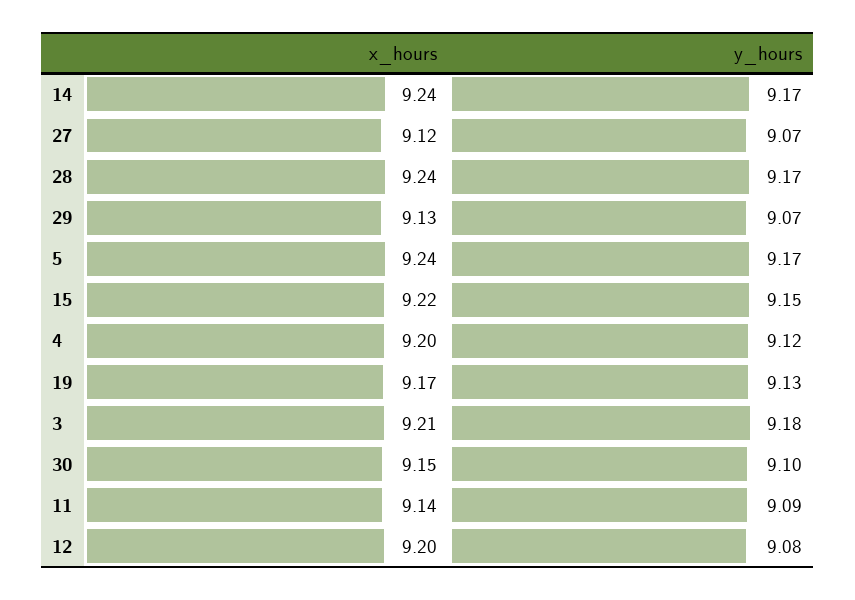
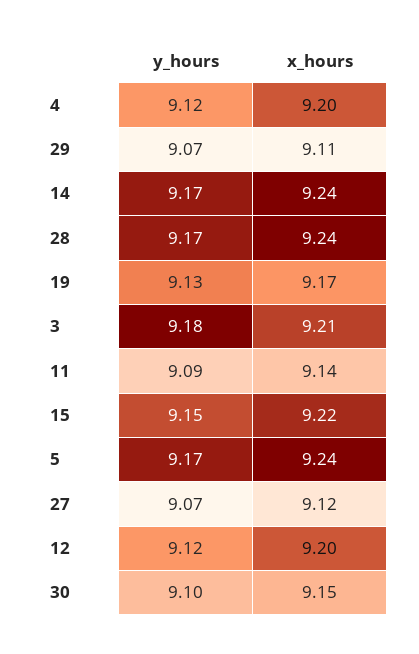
x_hours, 29: 9.13 -> 9.11
y_hours, 12: 9.08 -> 9.12

